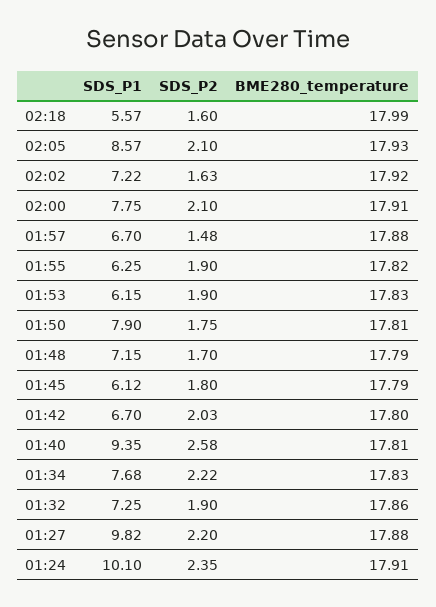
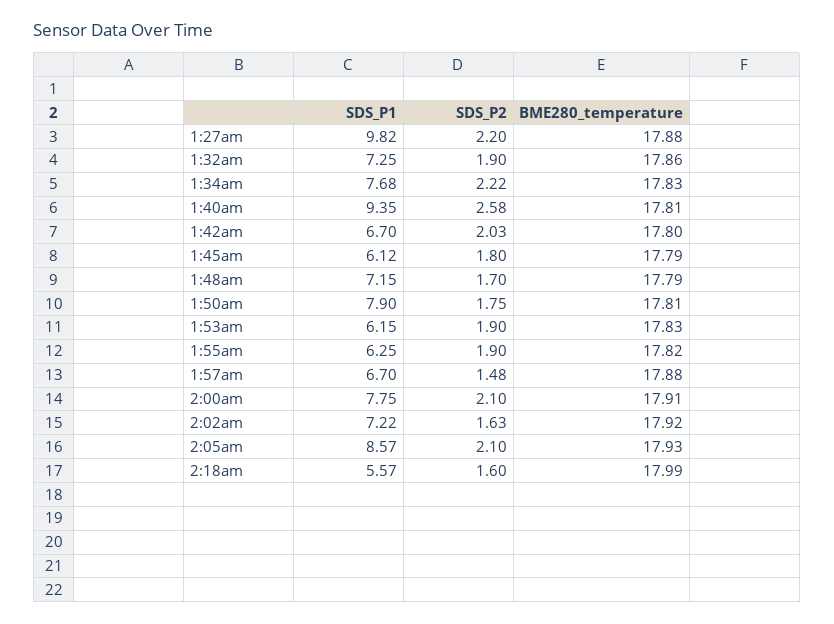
SDS_P1, 01:24: 10.1 -> none
SDS_P2, 01:24: 2.35 -> none
BME280_temperature, 01:24: 17.91 -> none

